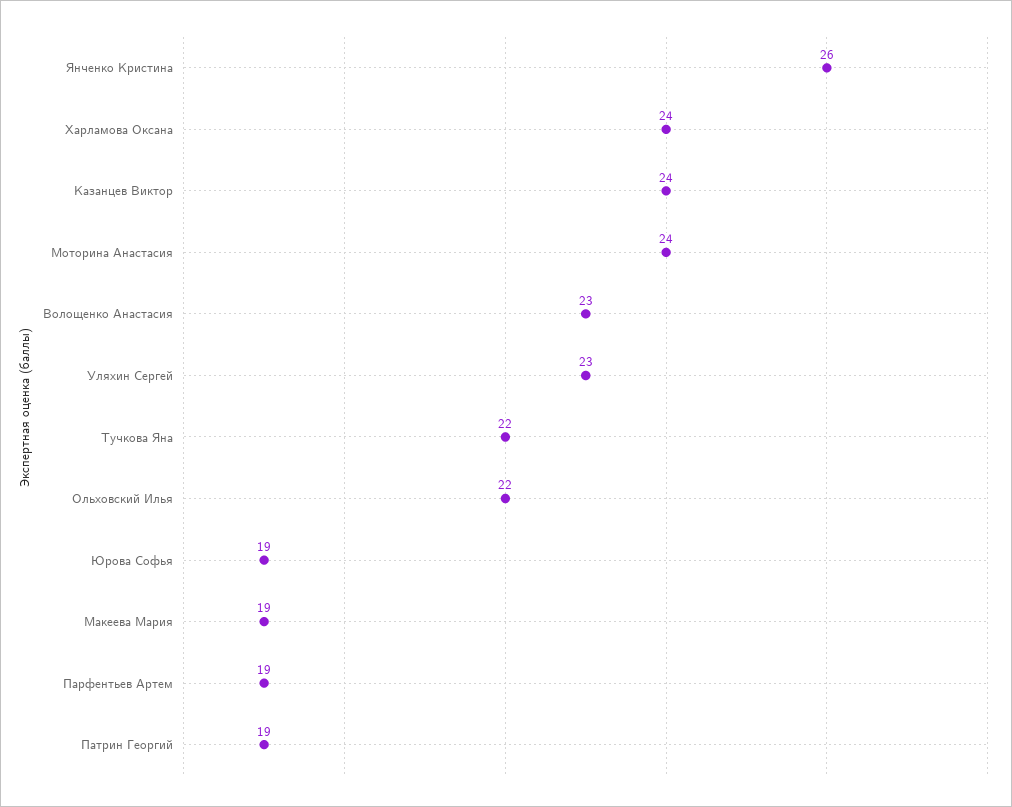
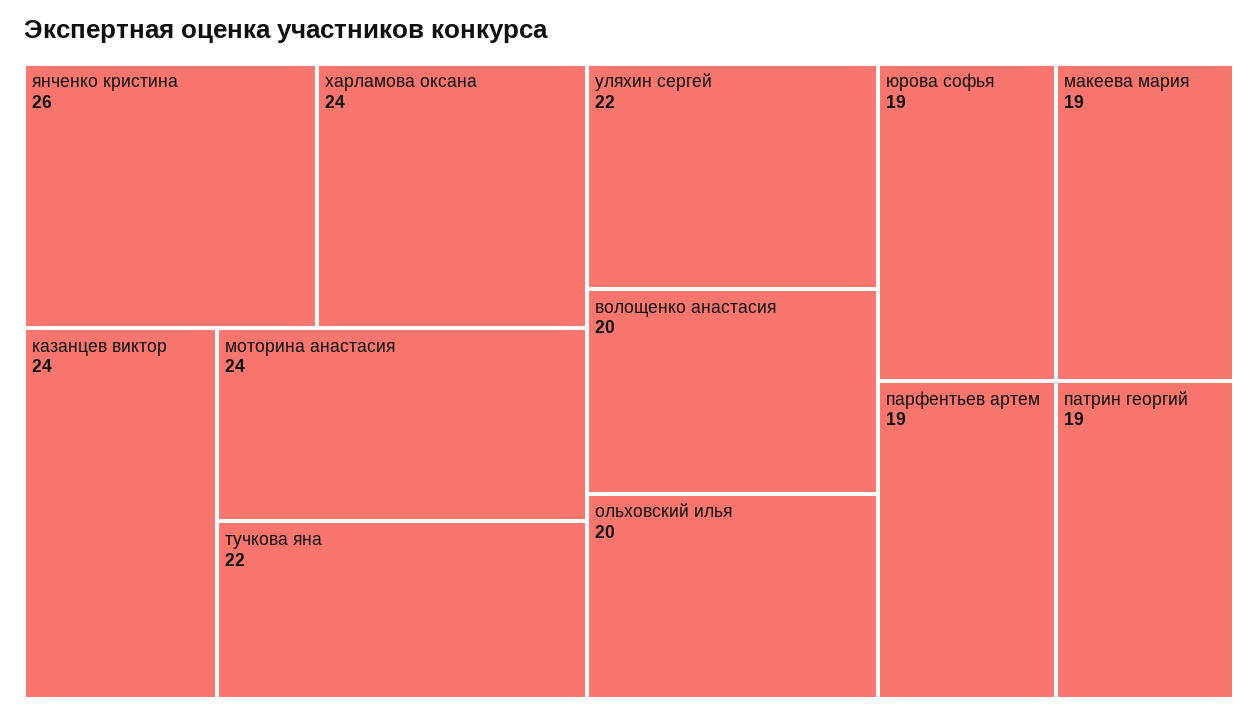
Волощенко Анастасия: 23 -> 20
Уляхин Сергей: 23 -> 22
Ольховский Илья: 22 -> 20

